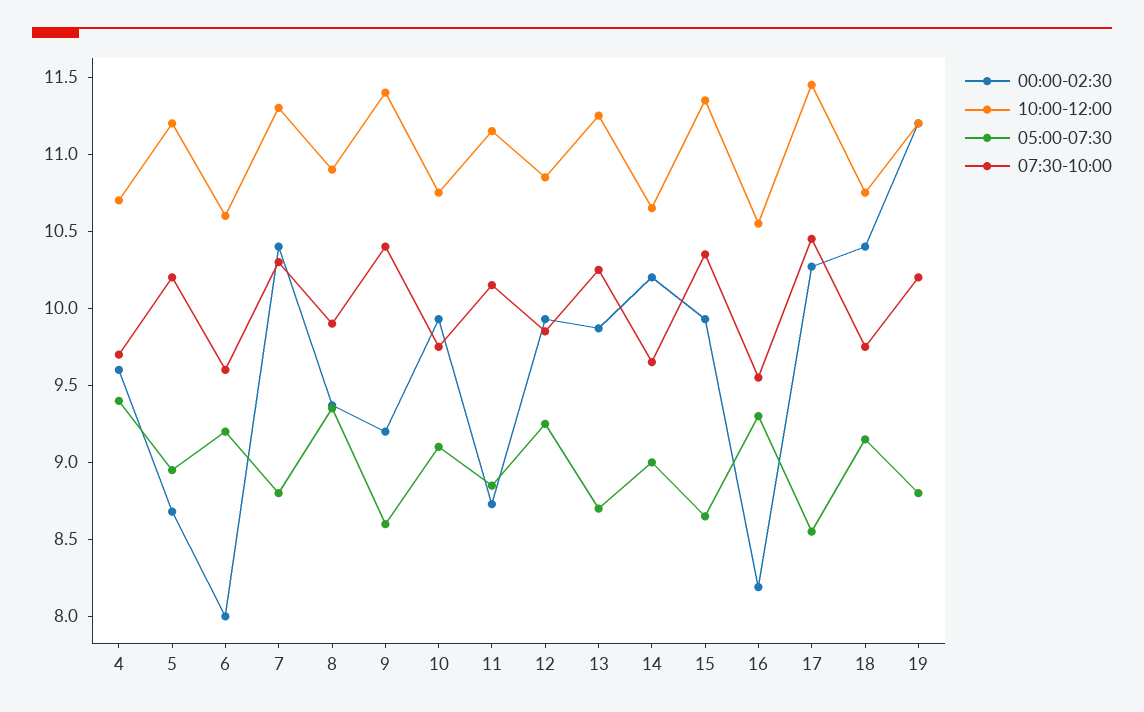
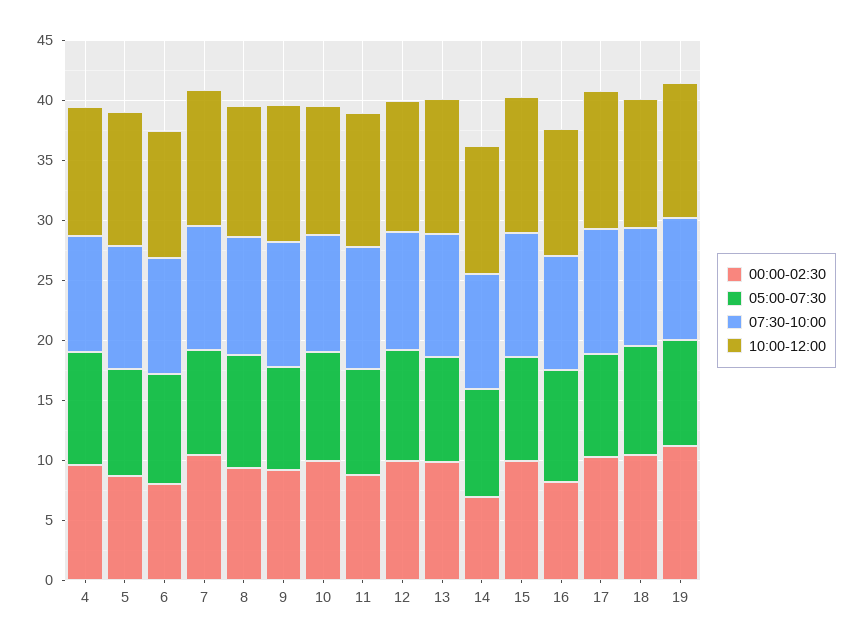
00:00-02:30, 14: 10.2 -> 7

